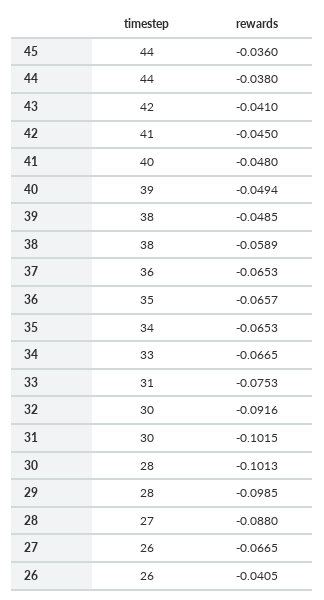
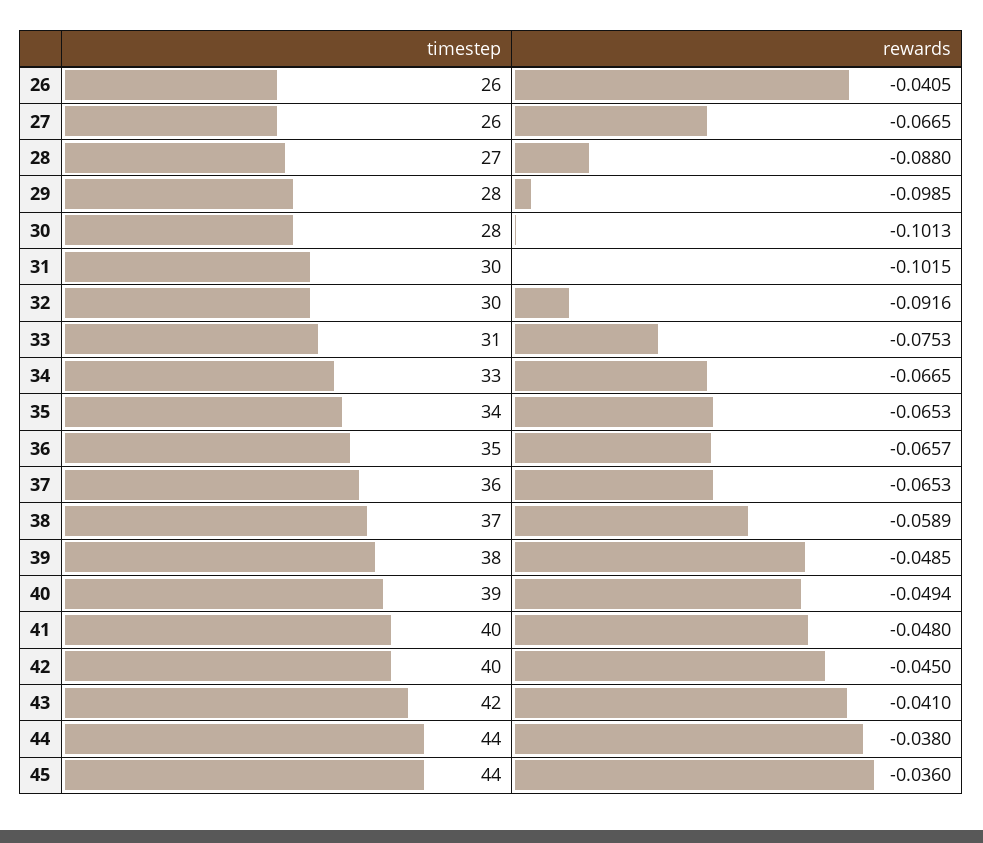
timestep, 42: 41 -> 40
timestep, 38: 38 -> 37

